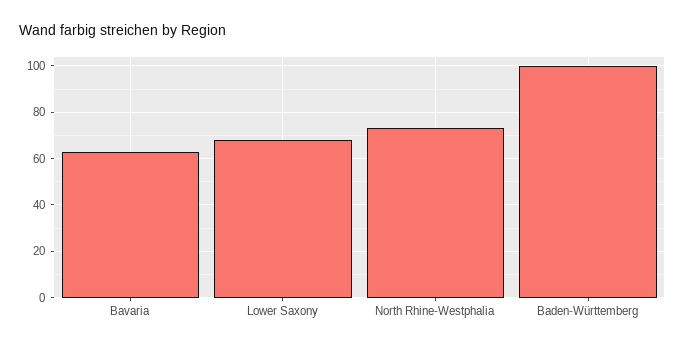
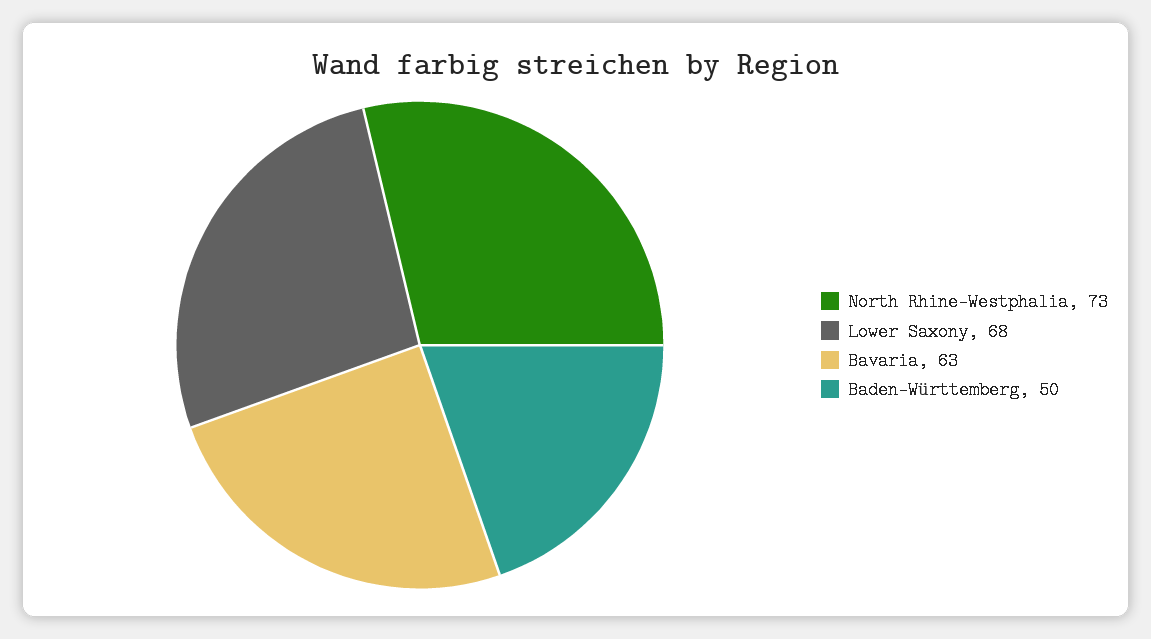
Baden-Württemberg: 100 -> 50

